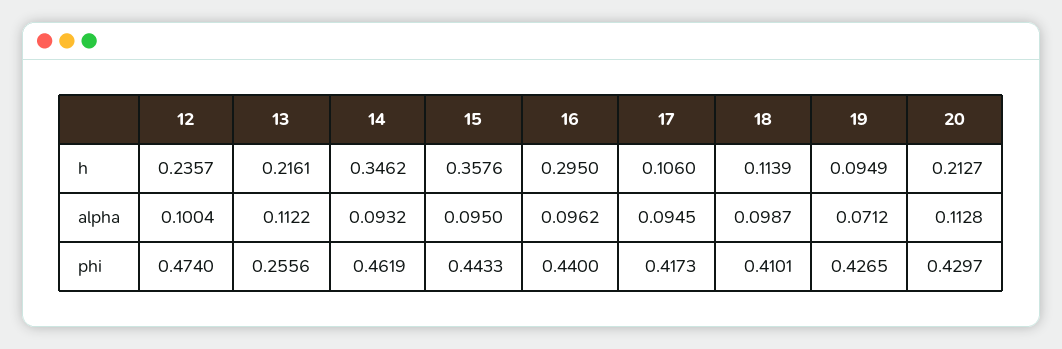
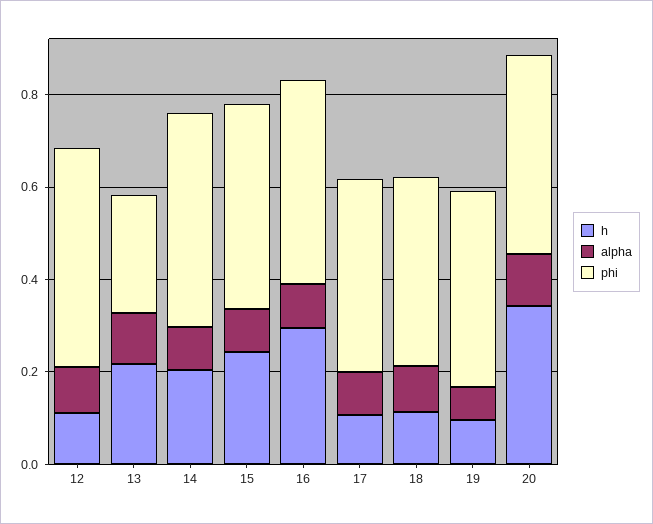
h, 12: 0.2357 -> 0.1
h, 14: 0.3462 -> 0.2
h, 15: 0.3576 -> 0.25
h, 20: 0.2127 -> 0.35

